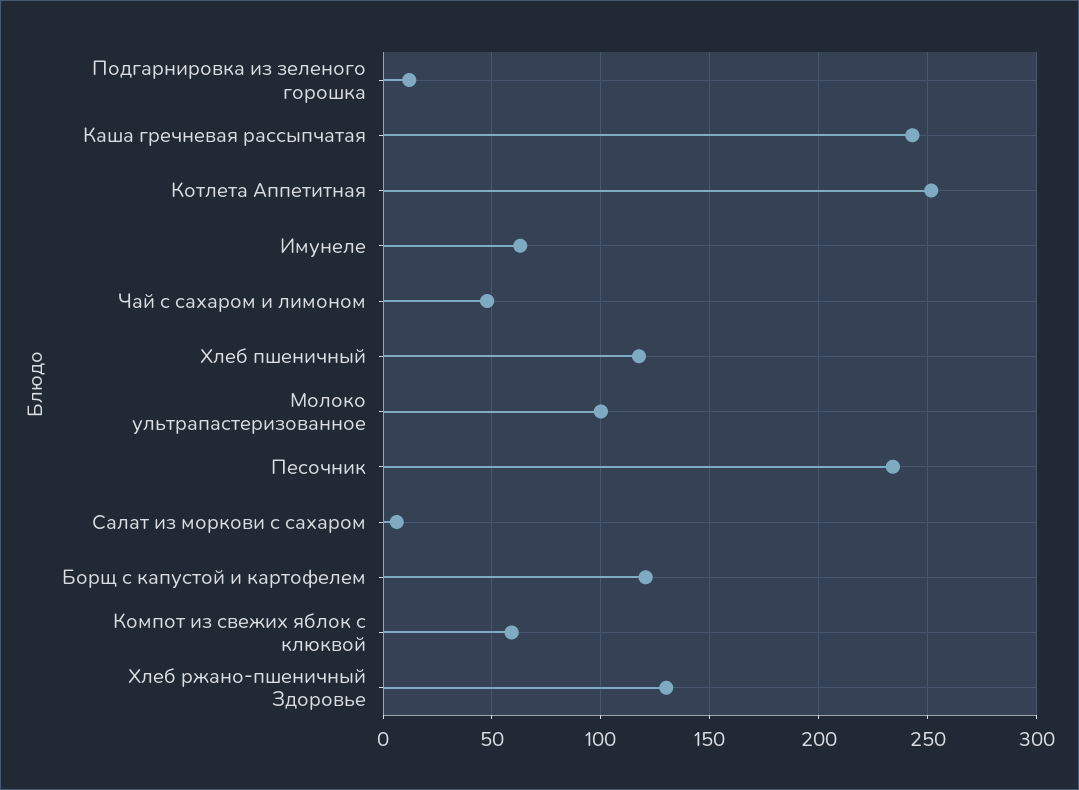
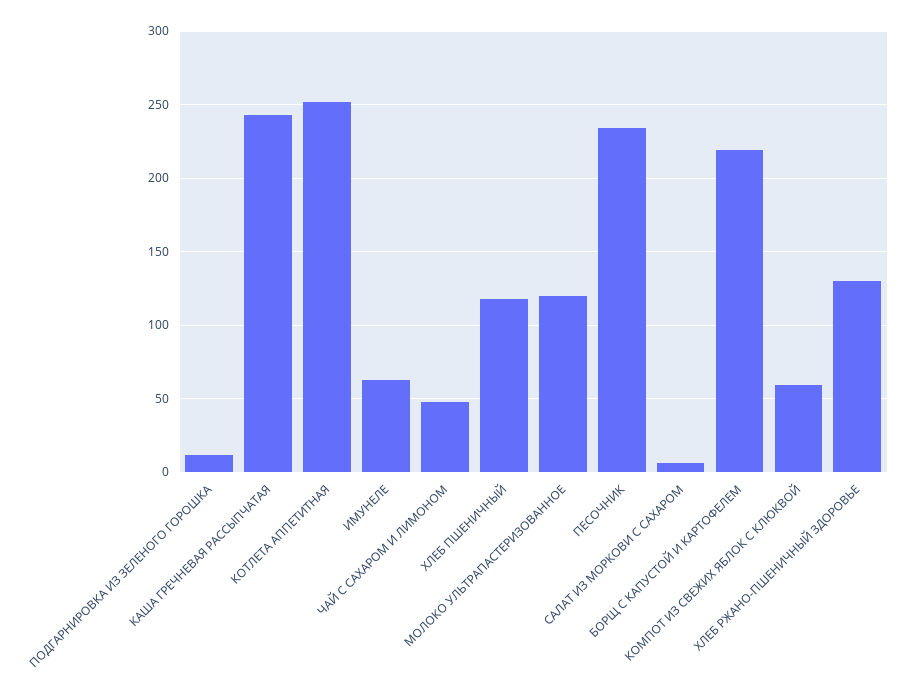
Молоко ультрапастеризованное: 100 -> 120
Борщ с капустой и картофелем: 120 -> 220

